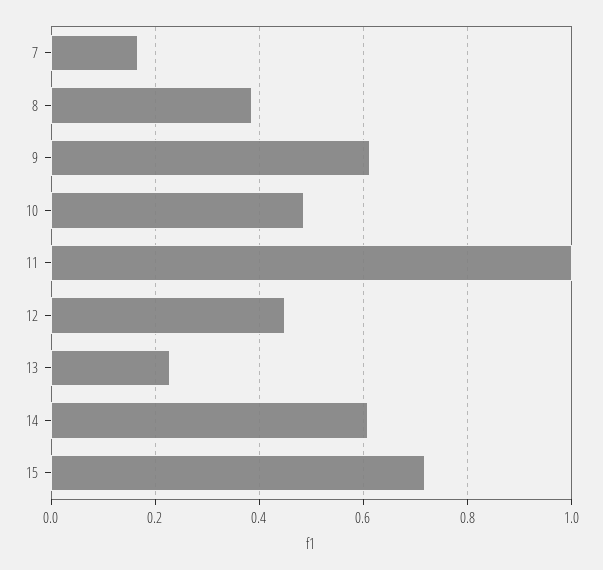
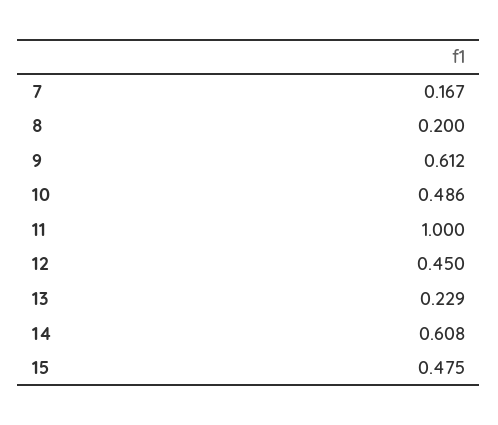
8: 0.38 -> 0.2
15: 0.72 -> 0.475

